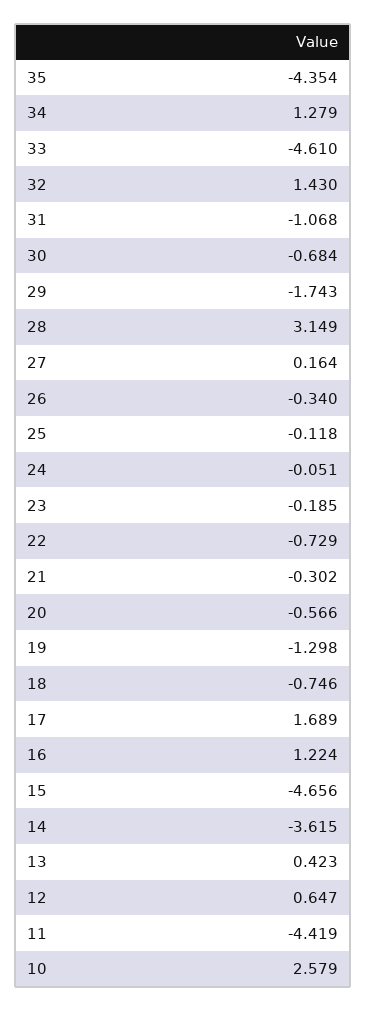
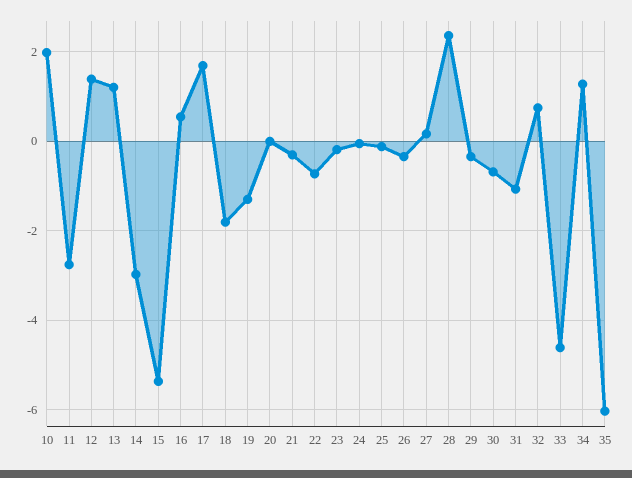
35: -4.354 -> -6
32: 1.43 -> 0.8
29: -1.743 -> -0.4
28: 3.149 -> 2.4
20: -0.566 -> 0
18: -0.746 -> -1.8
16: 1.224 -> 0.6
15: -4.656 -> -5.4
14: -3.615 -> -3
13: 0.423 -> 1.2
12: 0.647 -> 1.4
11: -4.419 -> -2.8
10: 2.579 -> 2

